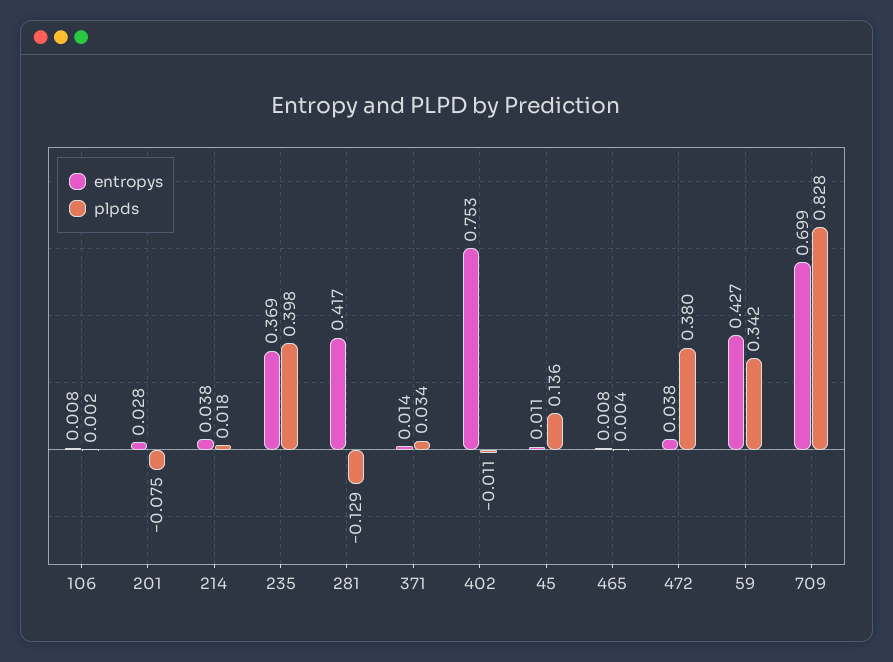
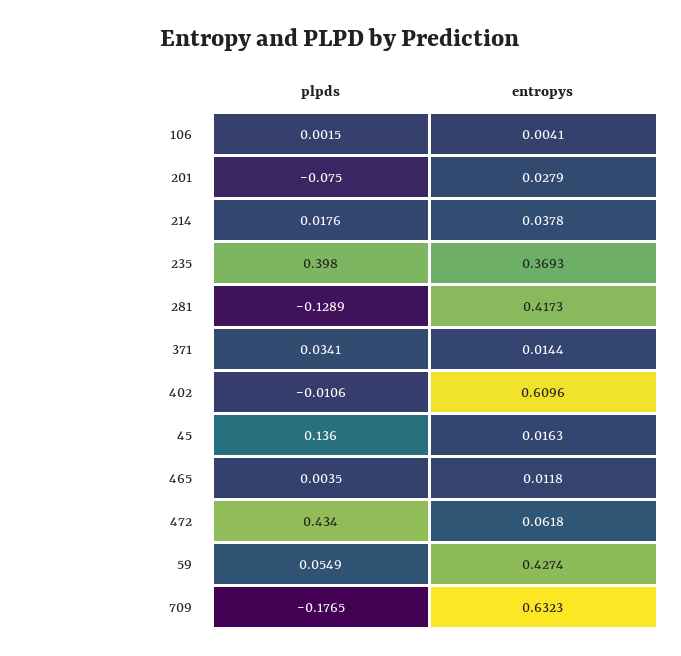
entropys, 106: 0.008 -> 0.0041
entropys, 402: 0.753 -> 0.6096
entropys, 45: 0.011 -> 0.0163
entropys, 465: 0.008 -> 0.0118
entropys, 472: 0.038 -> 0.0618
plpds, 472: 0.38 -> 0.434
plpds, 59: 0.342 -> 0.0549
entropys, 709: 0.699 -> 0.6323
plpds, 709: 0.828 -> -0.1765

